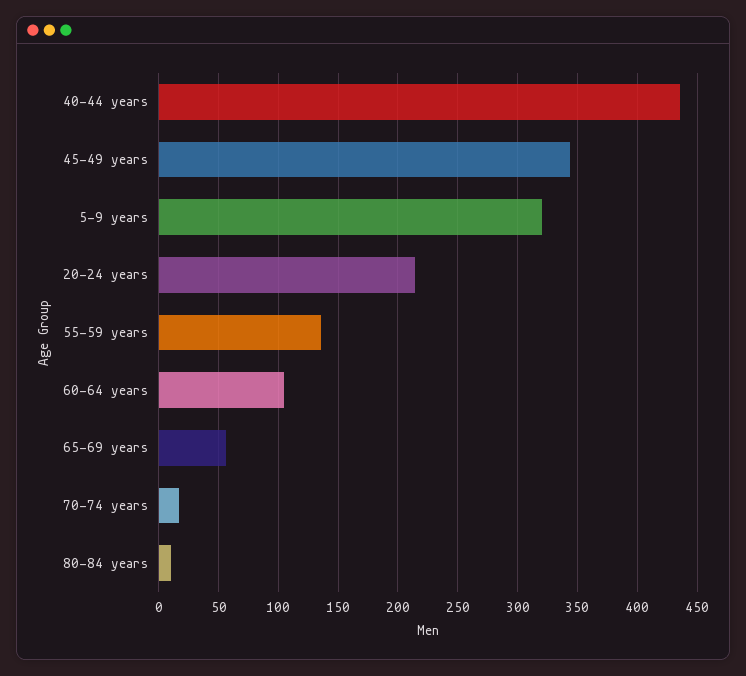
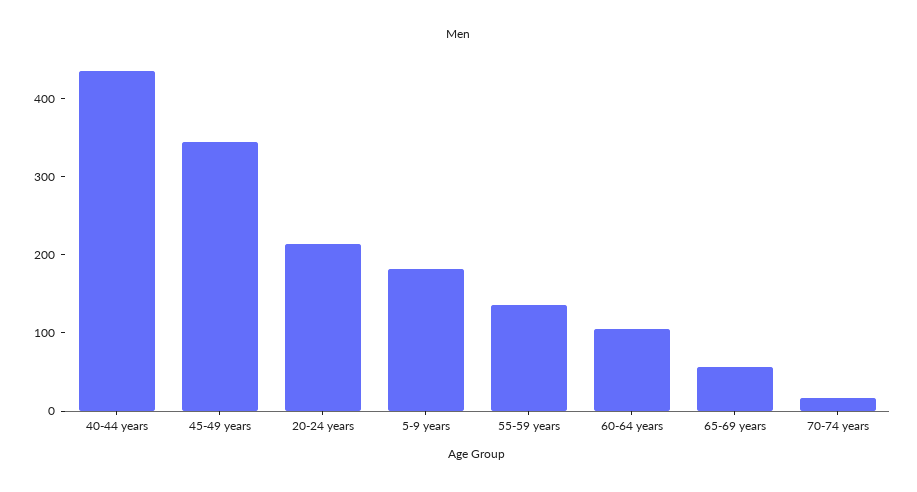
5-9 years: 320 -> 180
80-84 years: 10 -> none

